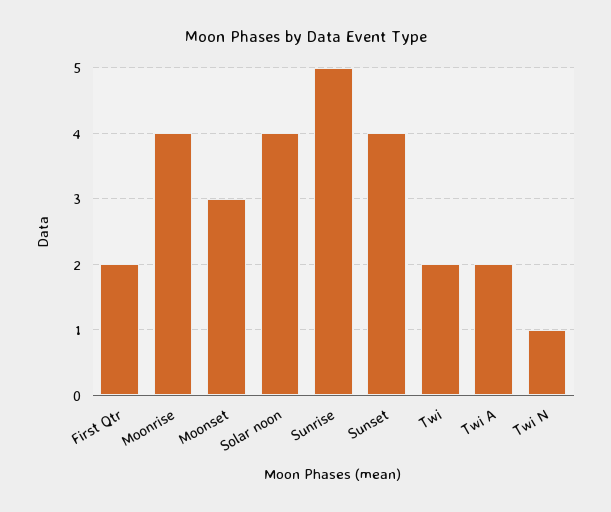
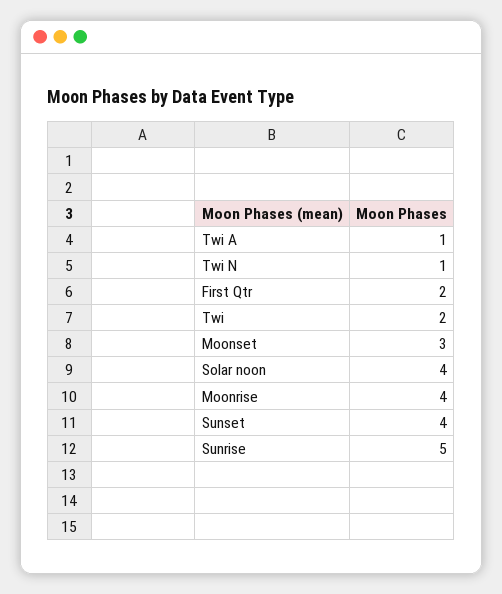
Twi A: 2 -> 1

